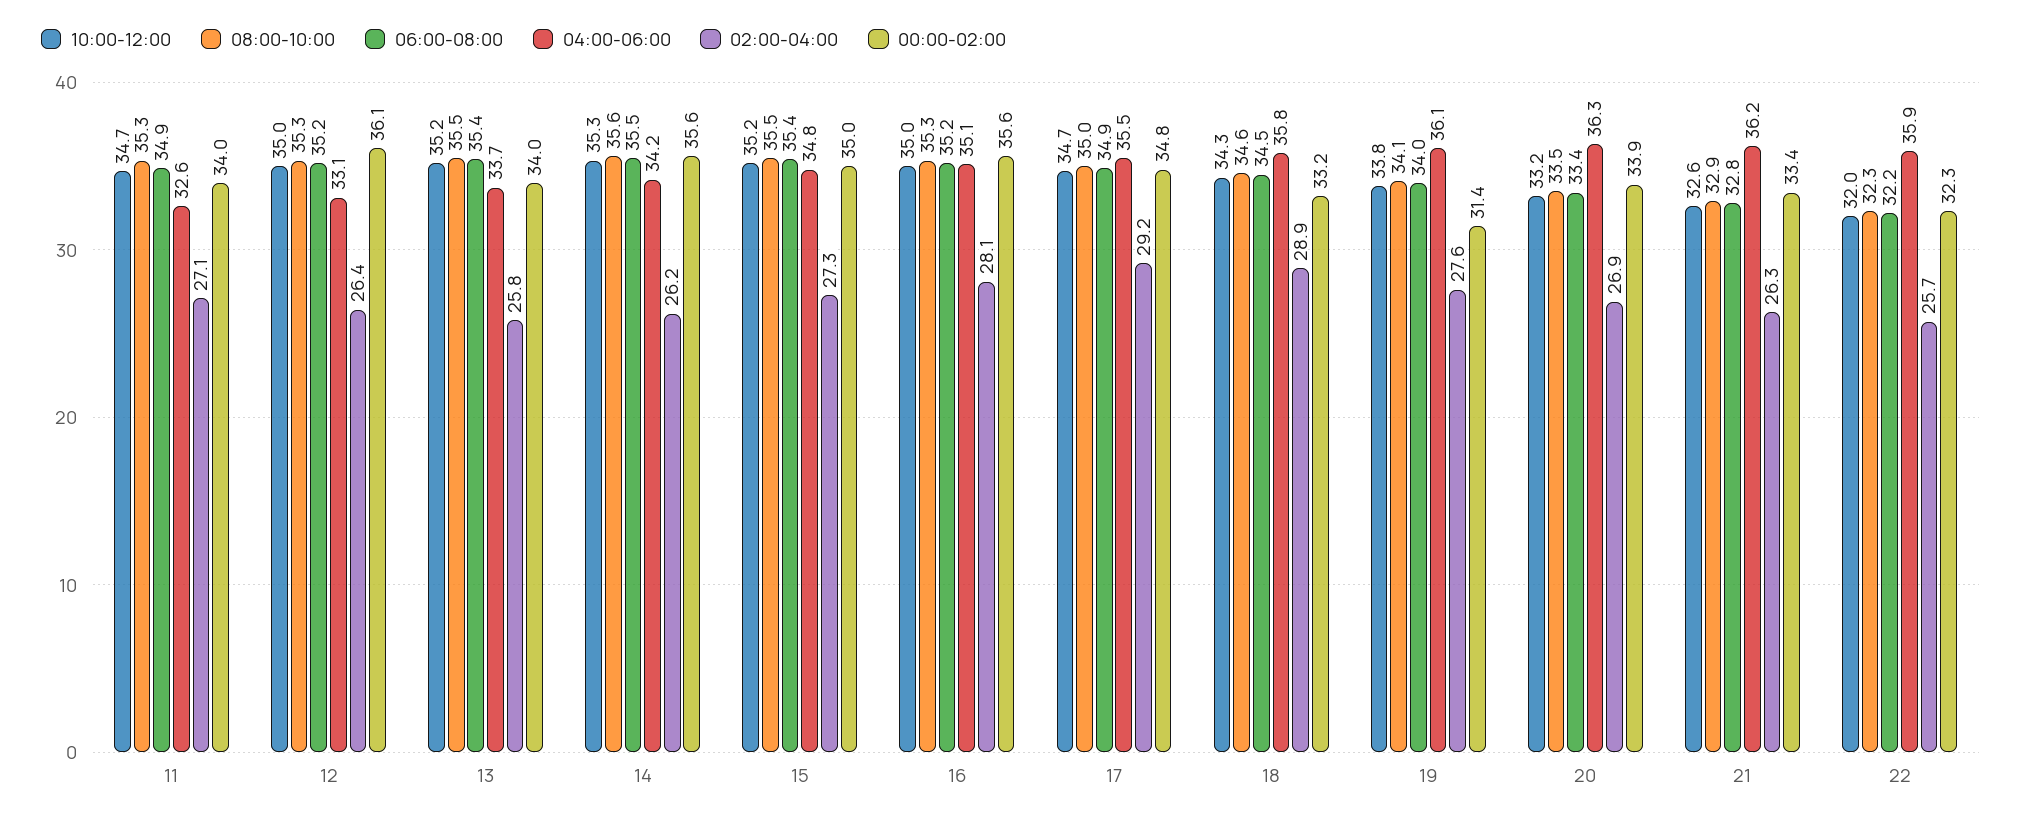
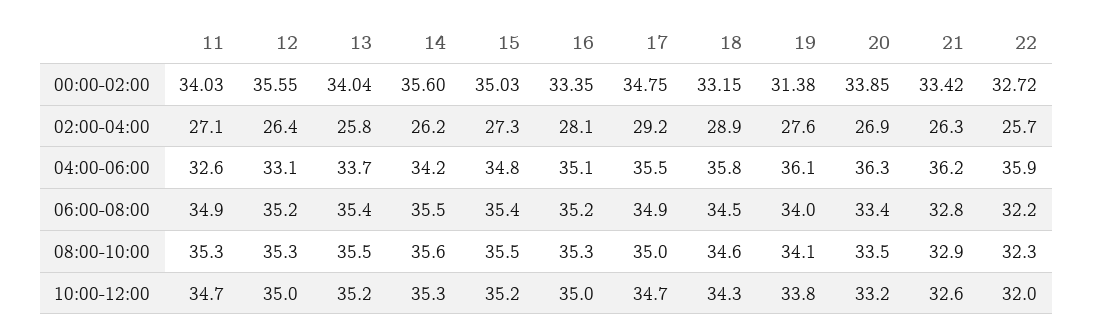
00:00-02:00, 12: 36.1 -> 35.55
00:00-02:00, 16: 35.6 -> 33.35
00:00-02:00, 22: 32.3 -> 32.72

